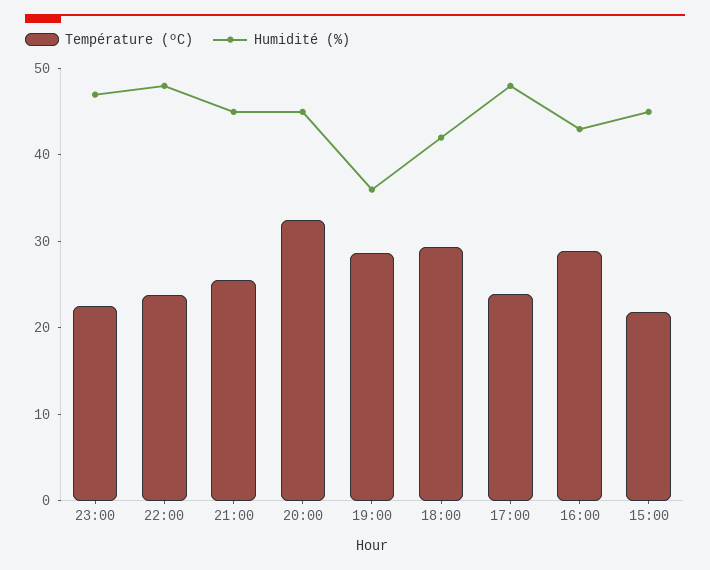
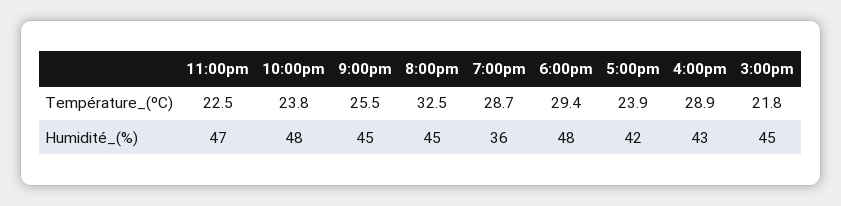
Humidité (%), 18:00: 42 -> 48
Humidité (%), 17:00: 48 -> 42

